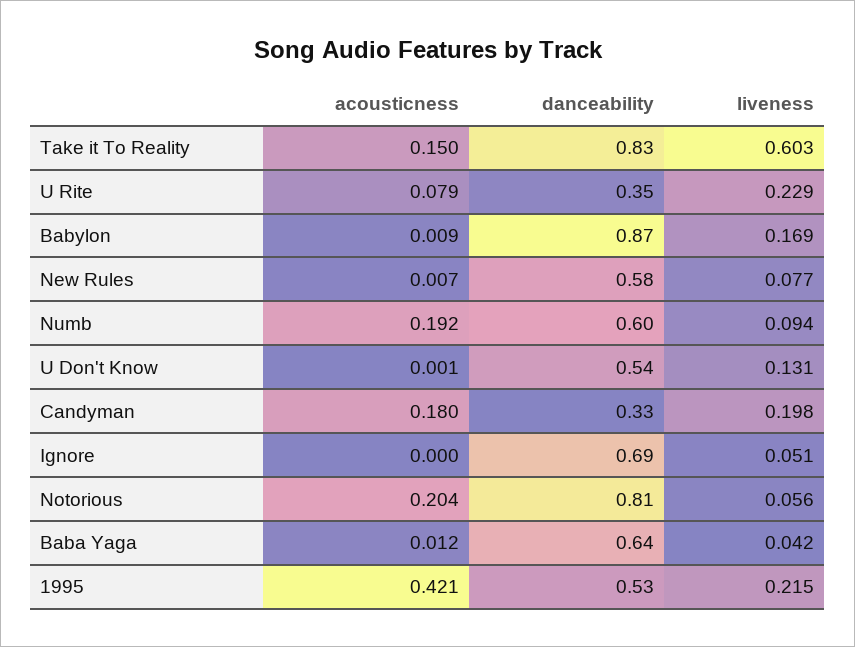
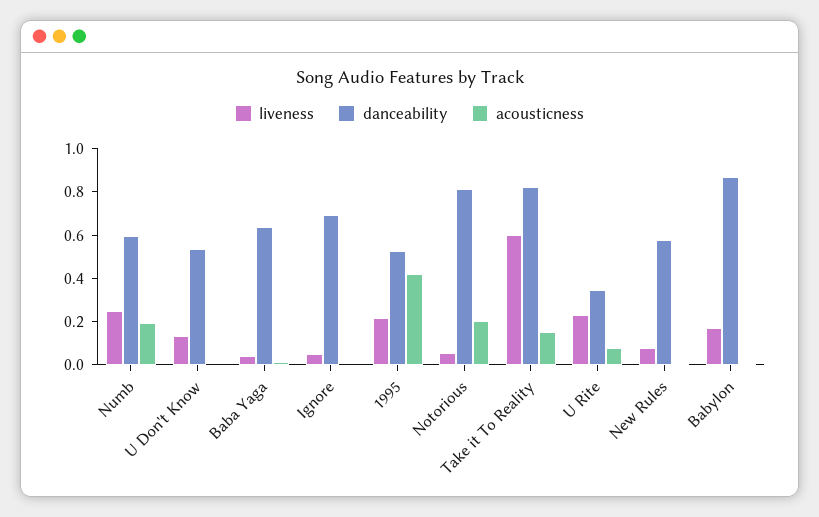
liveness, Numb: 0.094 -> 0.25
acousticness, Candyman: 0.18 -> none
danceability, Candyman: 0.33 -> none
liveness, Candyman: 0.198 -> none

